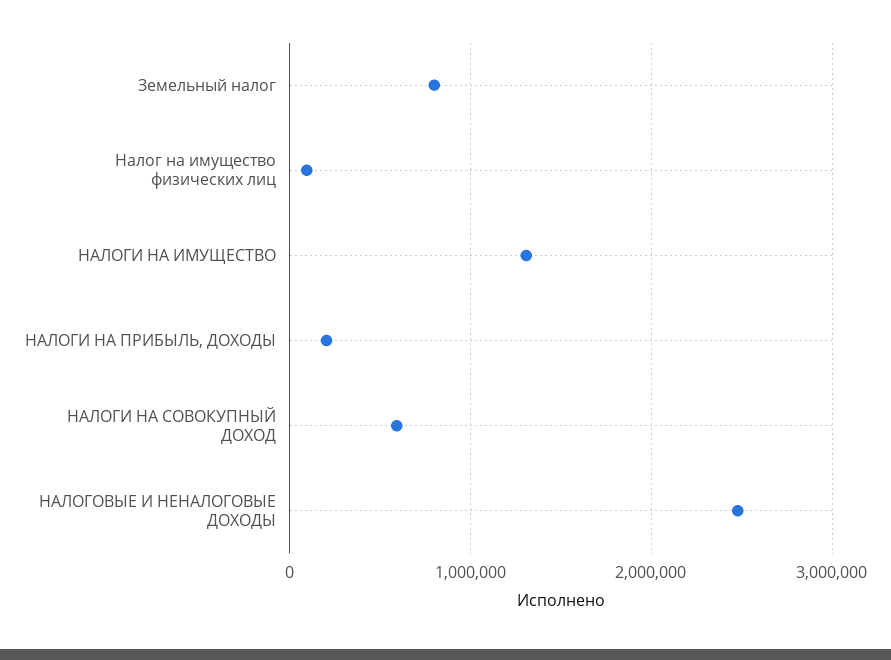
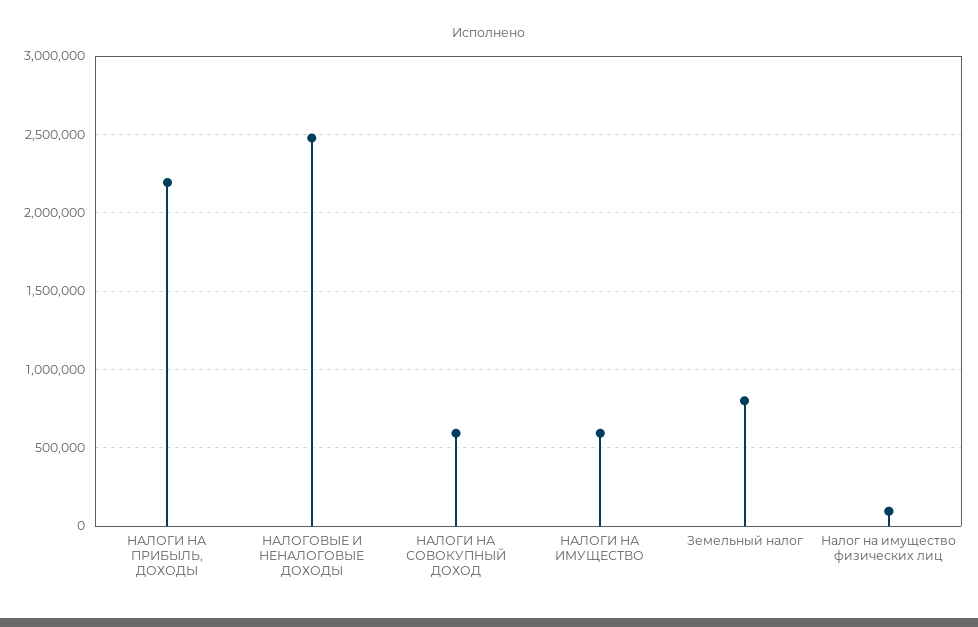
НАЛОГИ НА ИМУЩЕСТВО: 1300000 -> 600000
НАЛОГИ НА ПРИБЫЛЬ, ДОХОДЫ: 200000 -> 2200000

